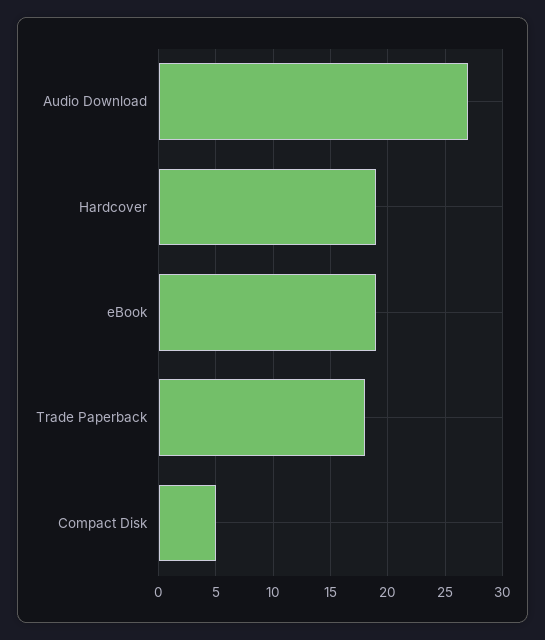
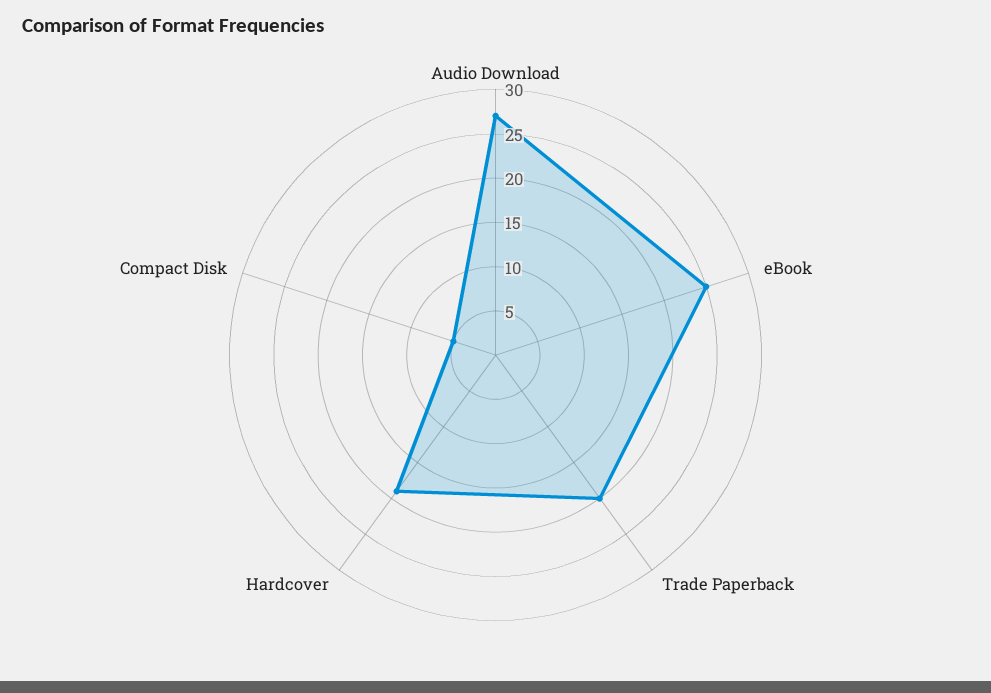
eBook: 19 -> 25
Trade Paperback: 18 -> 20

